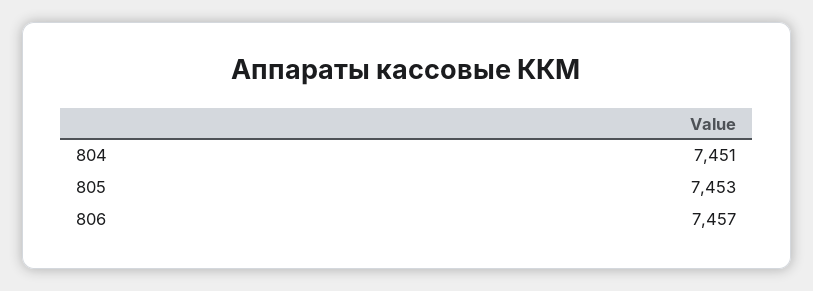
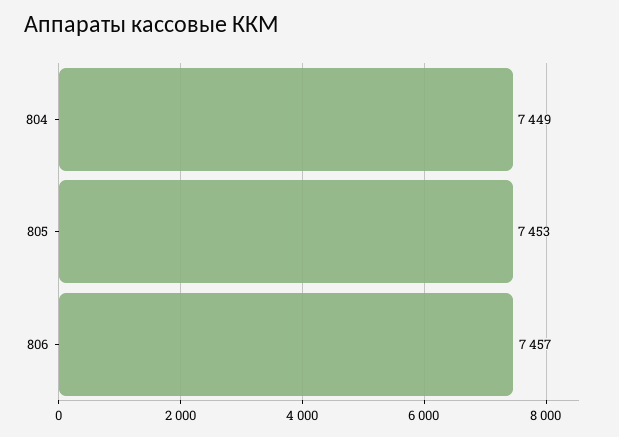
804: 7451 -> 7449

